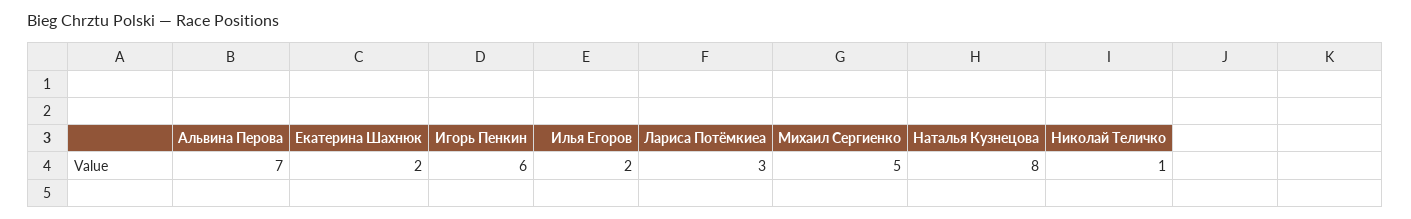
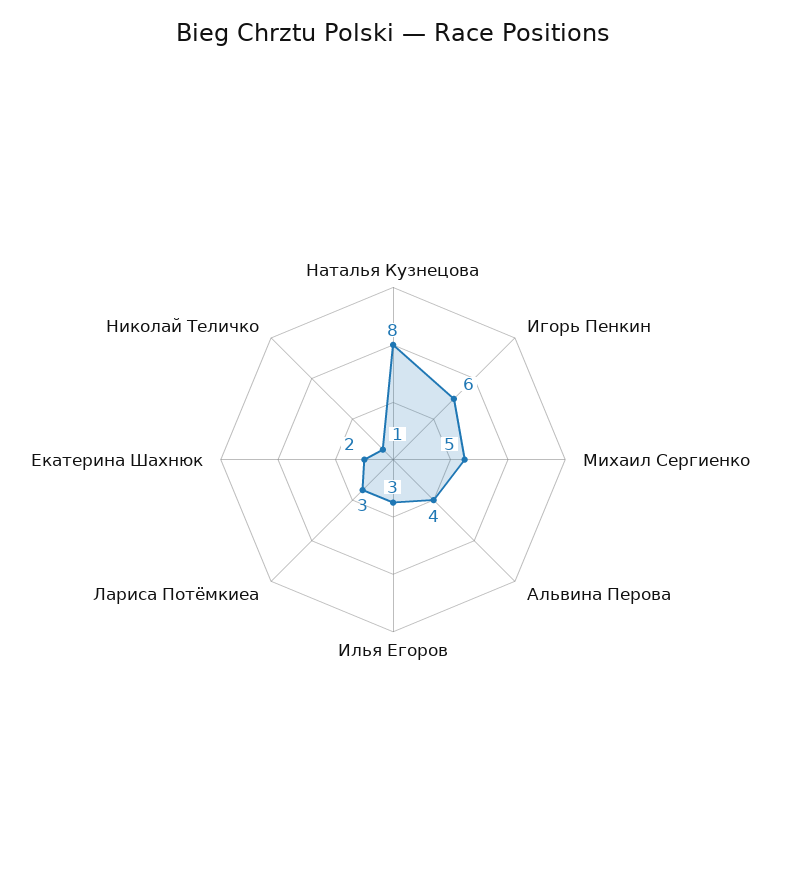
Альвина Перова: 7 -> 4
Илья Егоров: 2 -> 3

